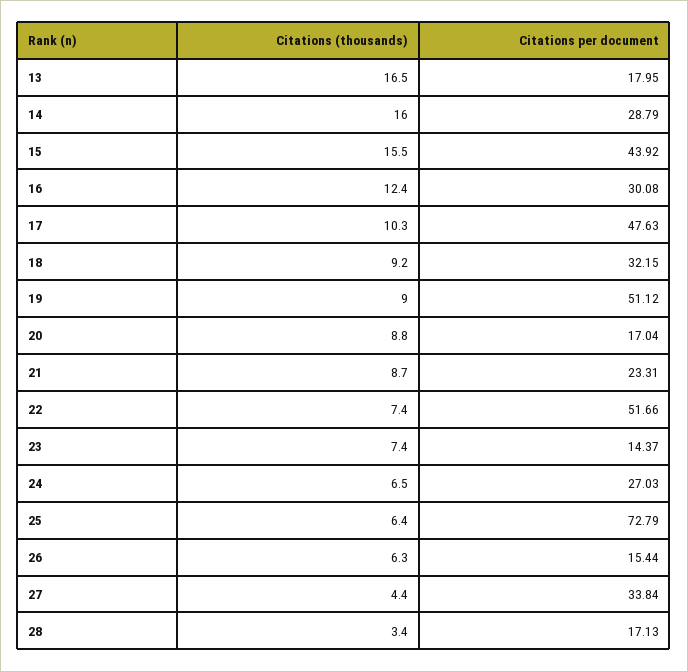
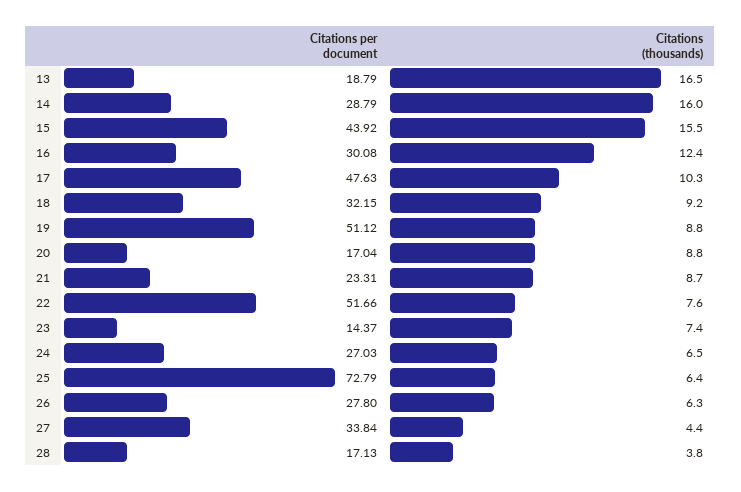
Citations per document, 13: 17.95 -> 18.79
Citations (thousands), 19: 9 -> 8.8
Citations (thousands), 22: 7.4 -> 7.6
Citations per document, 26: 15.44 -> 27.8
Citations (thousands), 28: 3.4 -> 3.8

